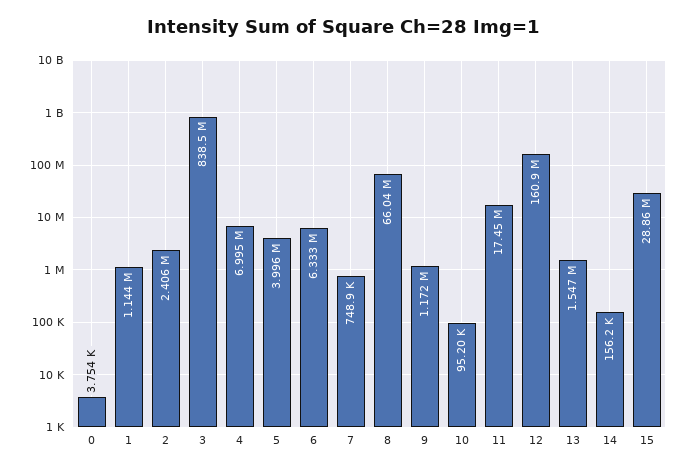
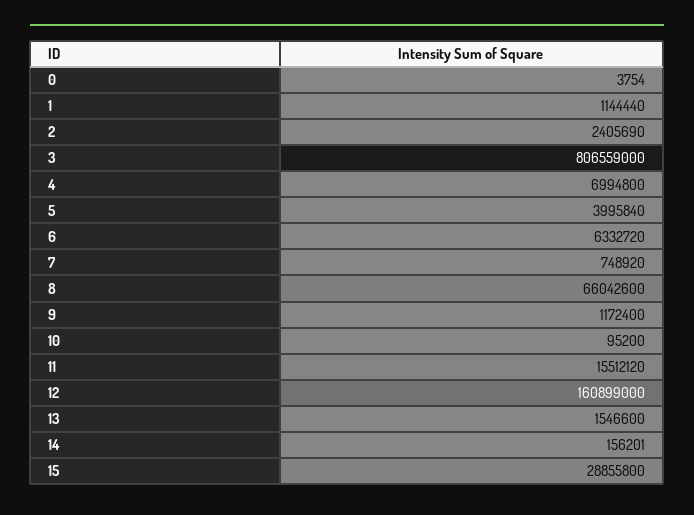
3: 838500000 -> 806559000
11: 17450000 -> 15512120

